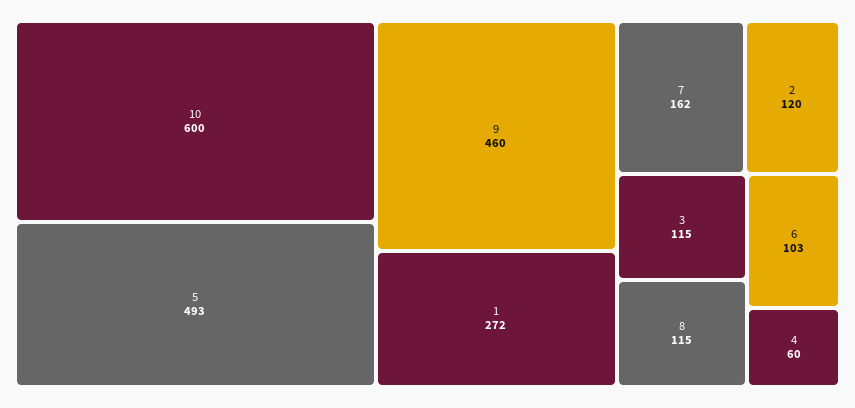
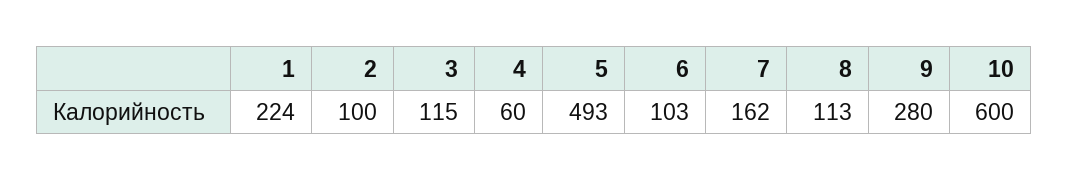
9: 460 -> 280
1: 272 -> 224
2: 120 -> 100
8: 115 -> 113

